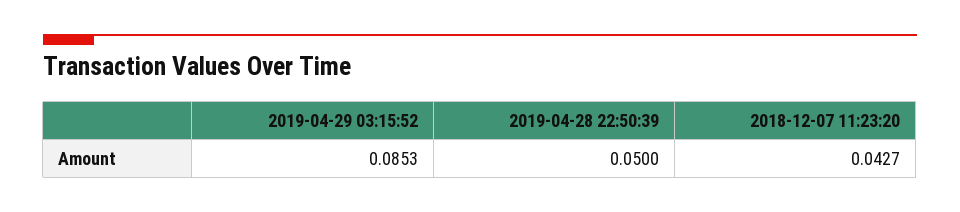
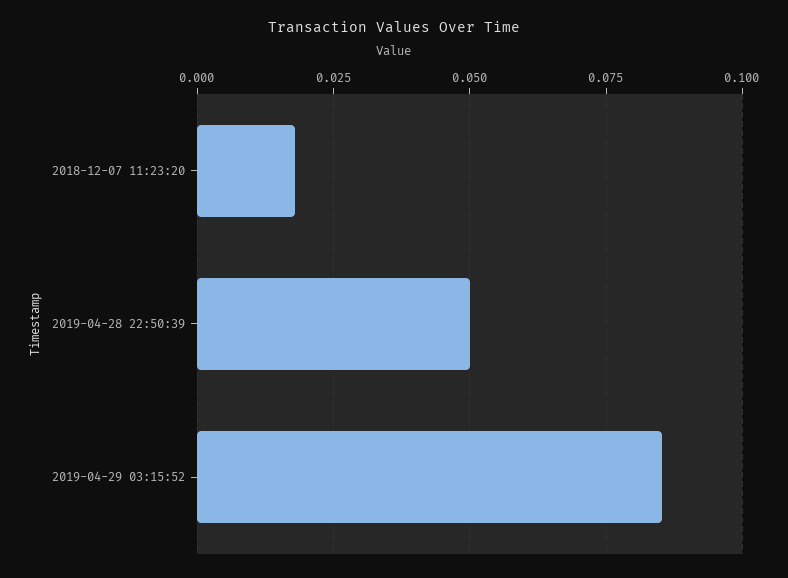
2018-12-07 11:23:20: 0.0427 -> 0.0175

